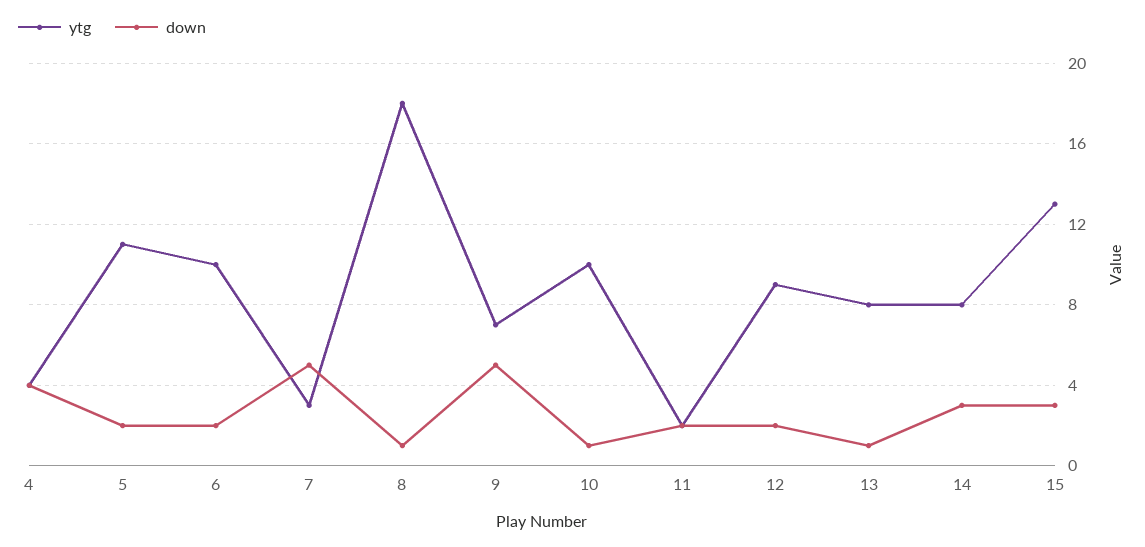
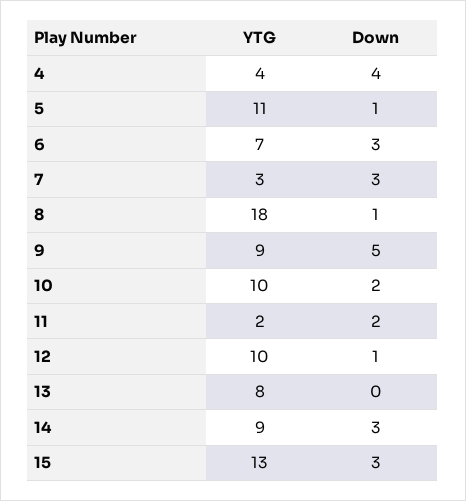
down, 5: 2 -> 1
ytg, 6: 10 -> 7
down, 6: 2 -> 3
down, 7: 5 -> 3
ytg, 9: 7 -> 9
down, 10: 1 -> 2
ytg, 12: 9 -> 10
down, 12: 2 -> 1
down, 13: 1 -> 0
ytg, 14: 8 -> 9

